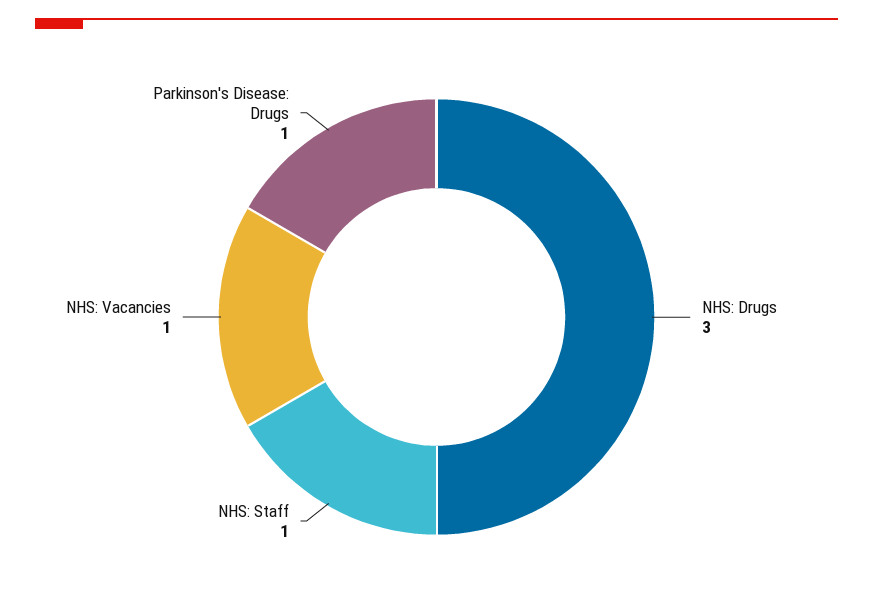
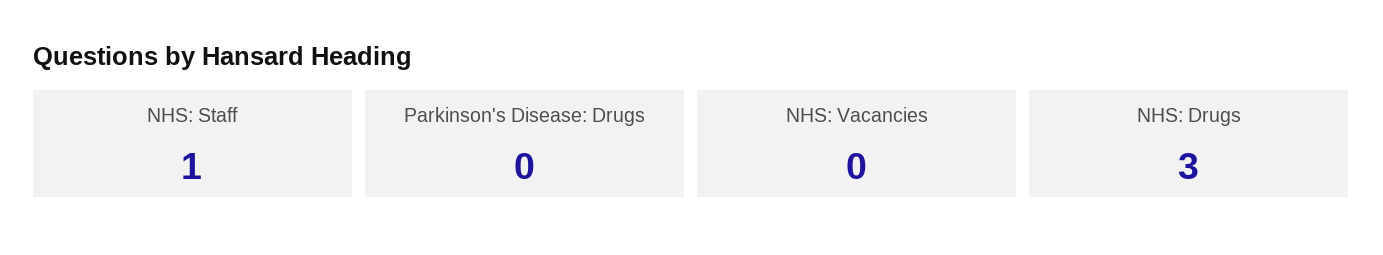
NHS: Vacancies: 1 -> 0
Parkinson's Disease: Drugs: 1 -> 0

